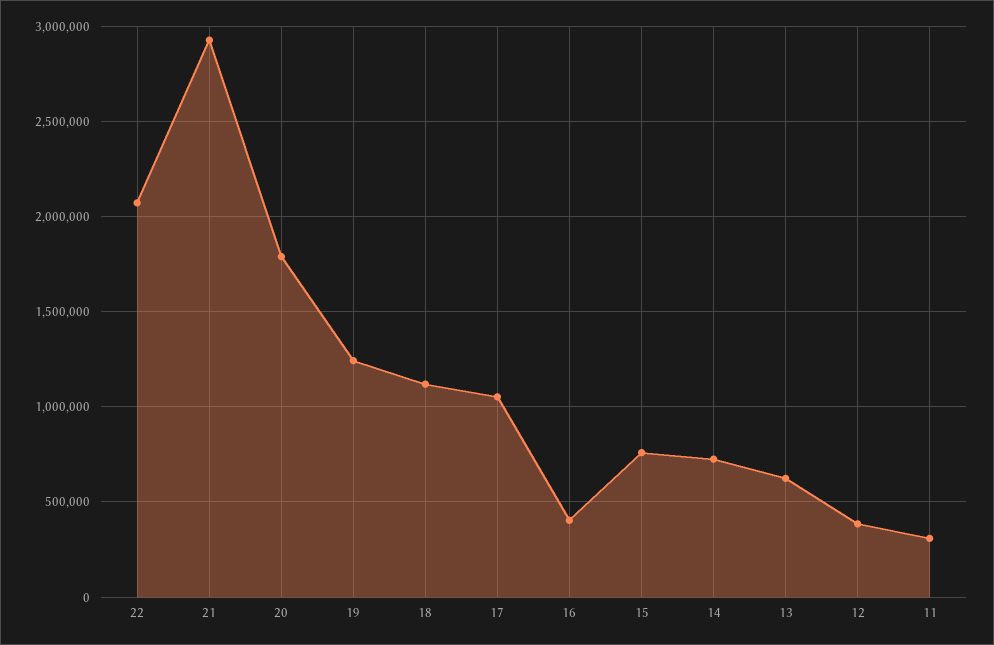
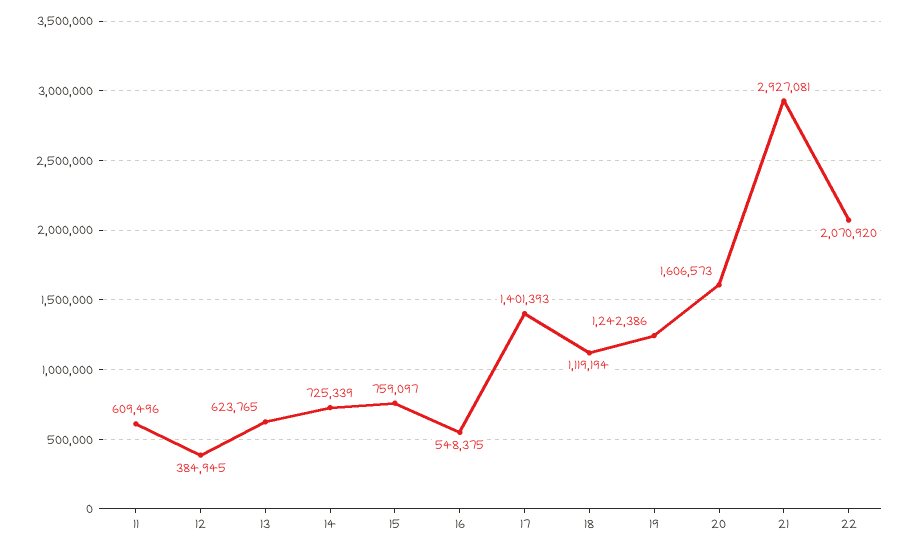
20: 1800000 -> 1606573
17: 1050000 -> 1401393
16: 400000 -> 548375
11: 300000 -> 609496

